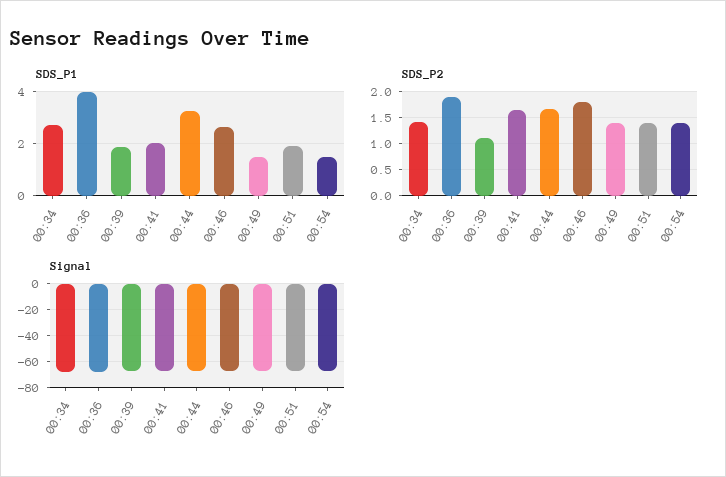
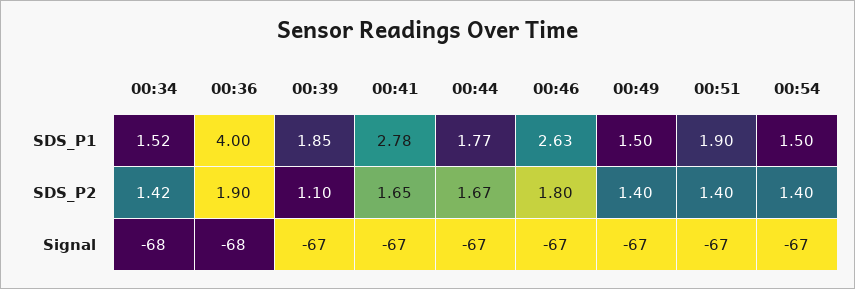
SDS_P1, 00:34: 2.75 -> 1.52
SDS_P1, 00:41: 2 -> 2.78
SDS_P1, 00:44: 3.25 -> 1.77

